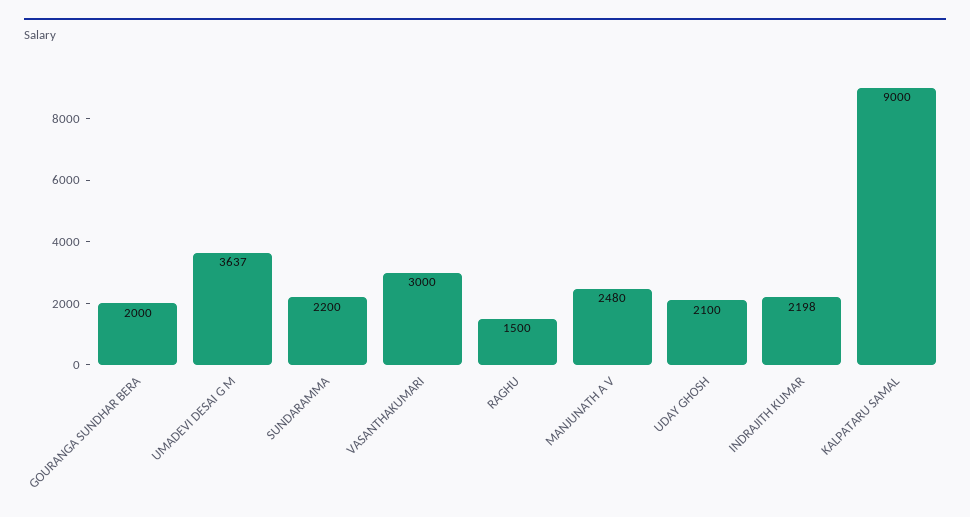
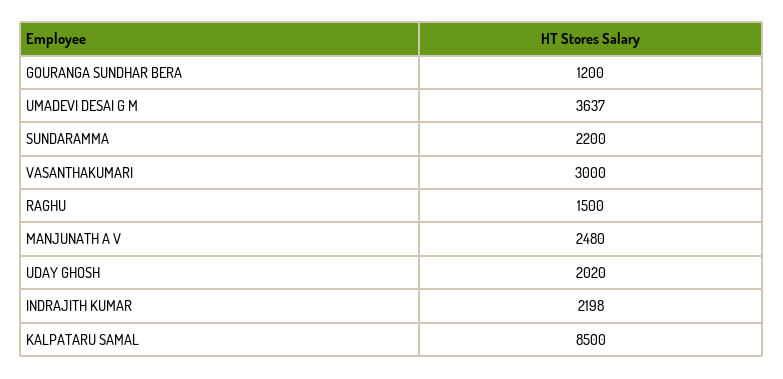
GOURANGA SUNDHAR BERA: 2000 -> 1200
UDAY GHOSH: 2100 -> 2020
KALPATARU SAMAL: 9000 -> 8500

